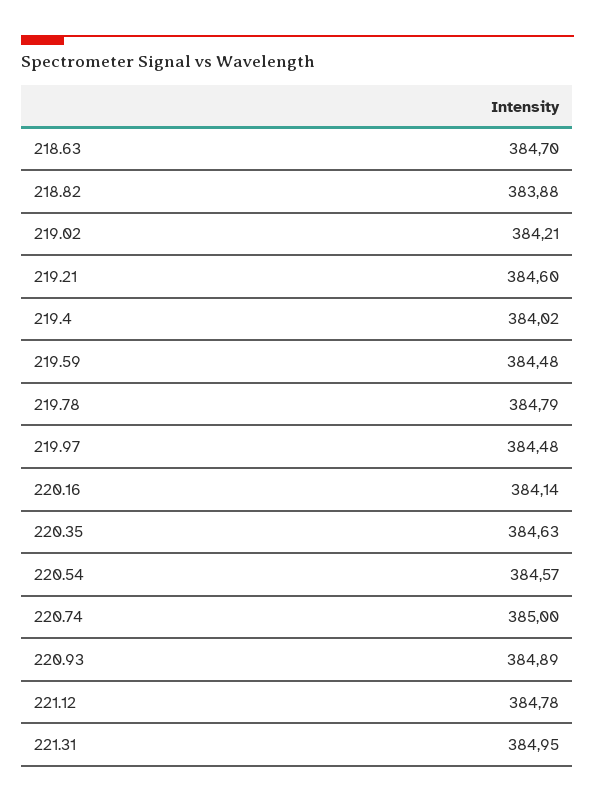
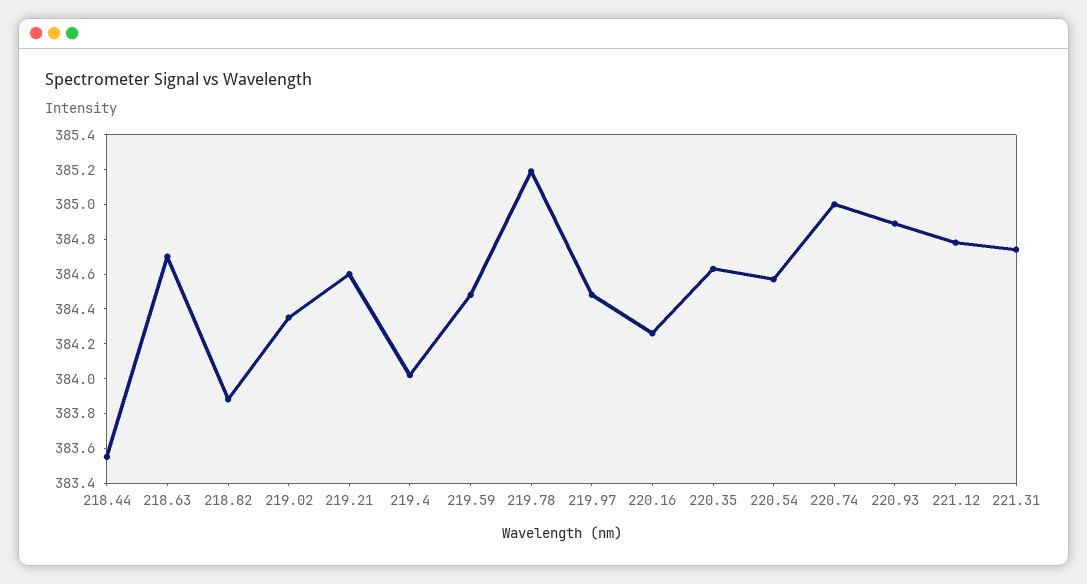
219.02: 384.21 -> 384.35
219.78: 384.79 -> 385.2
220.16: 384.14 -> 384.25
221.31: 384.95 -> 384.75
218.44: none -> 383.55

